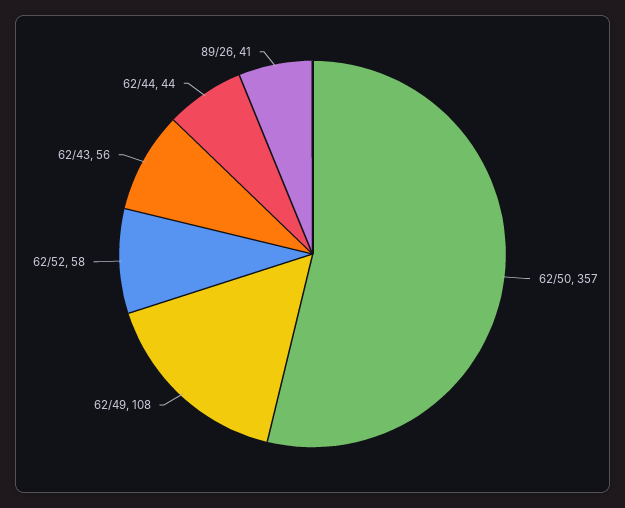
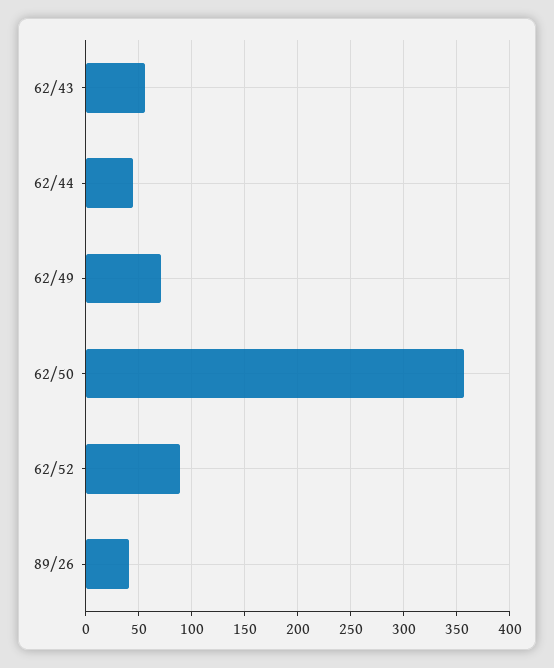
62/49: 108 -> 70
62/52: 58 -> 90

